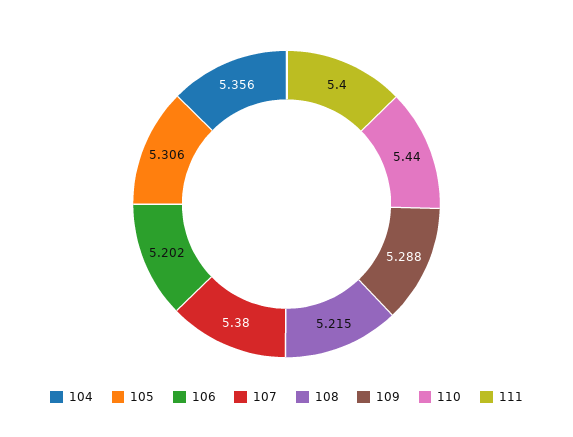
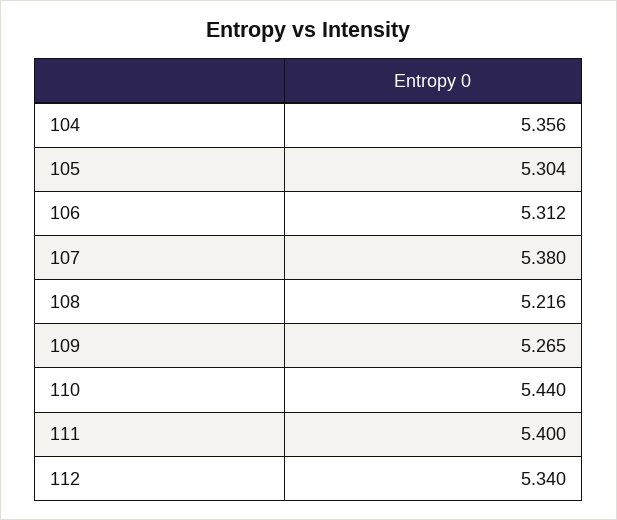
105: 5.306 -> 5.304
106: 5.202 -> 5.312
108: 5.215 -> 5.216
109: 5.288 -> 5.265
112: none -> 5.34

